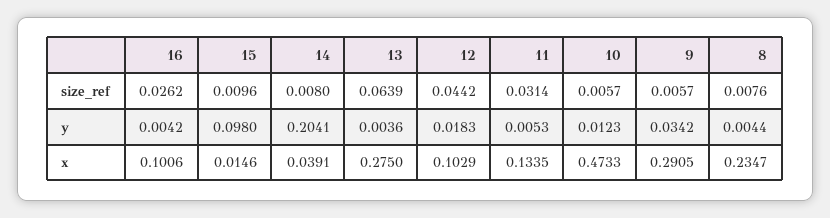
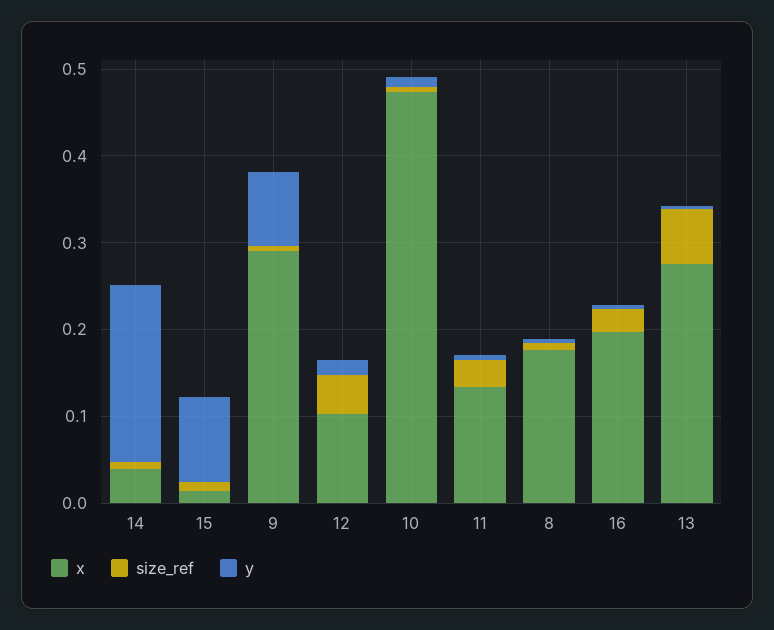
y, 9: 0.0342 -> 0.08
x, 16: 0.1006 -> 0.2
x, 8: 0.2347 -> 0.18

